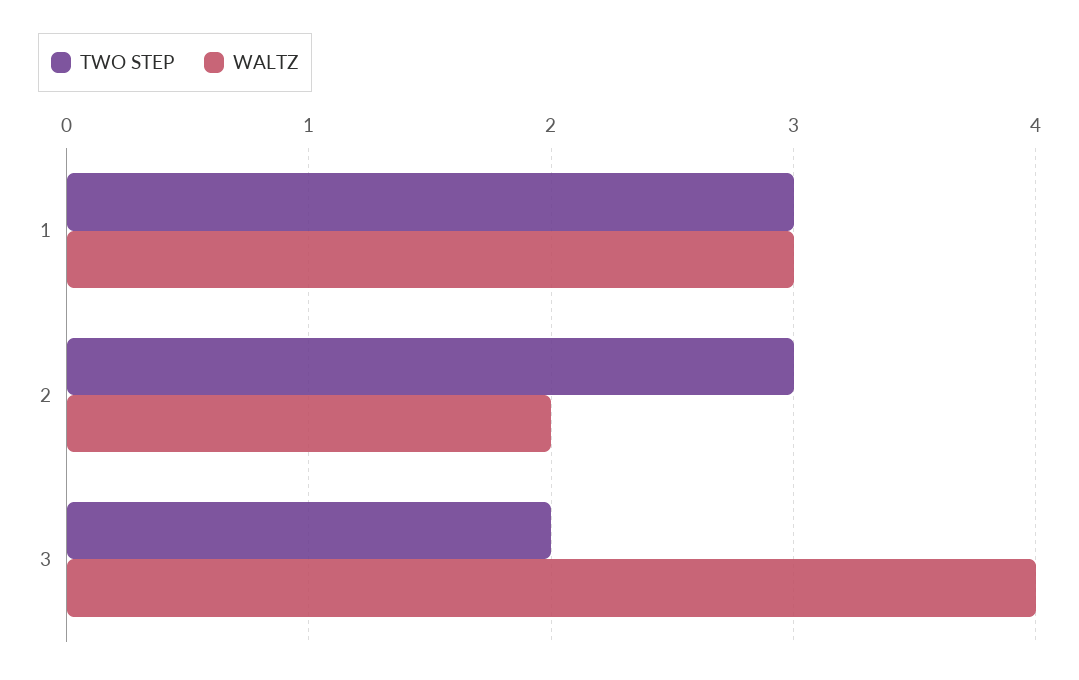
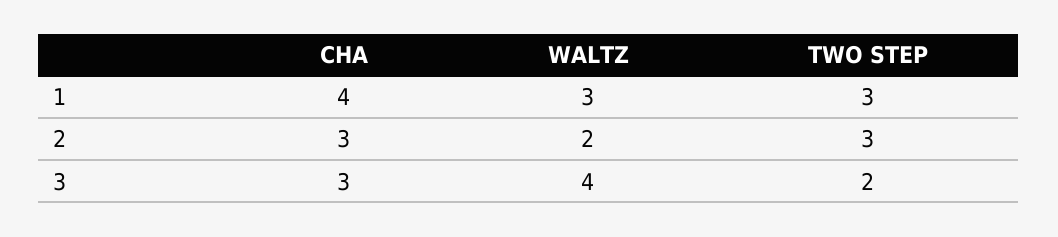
CHA, 1: none -> 4
CHA, 2: none -> 3
CHA, 3: none -> 3

